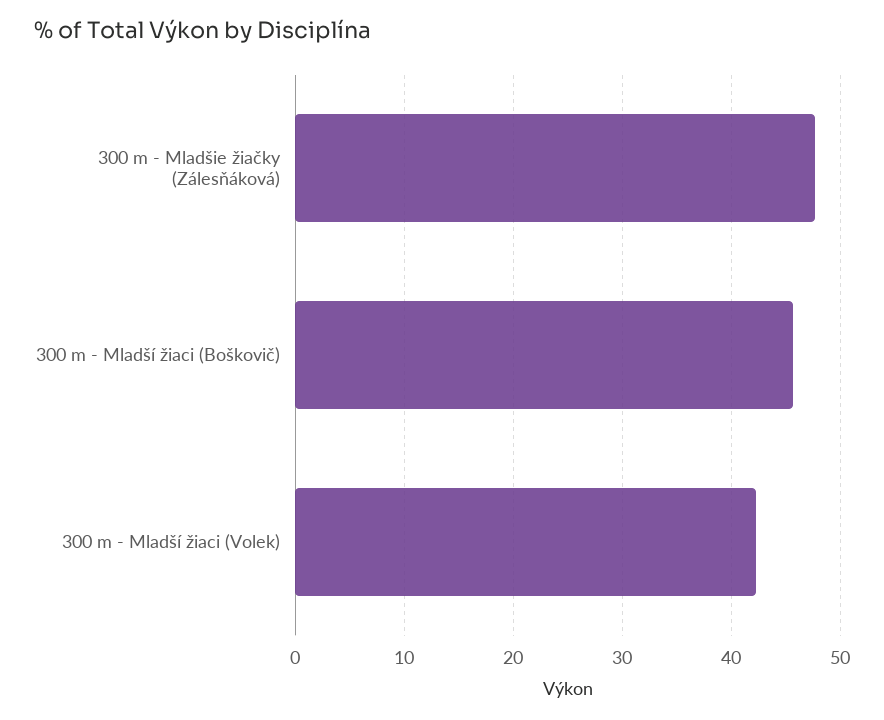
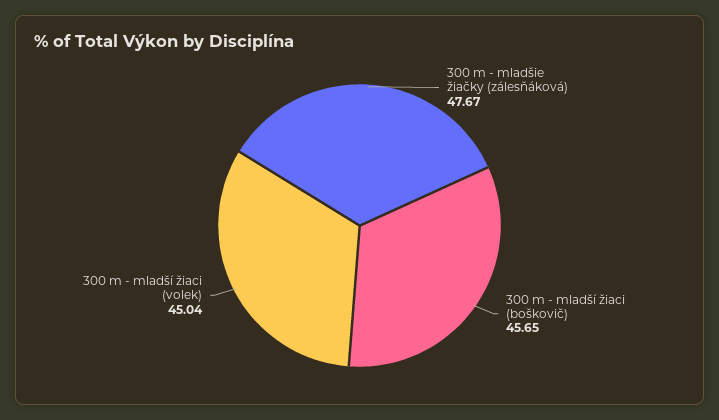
300 m - Mladší žiaci (Volek): 42 -> 45.04

